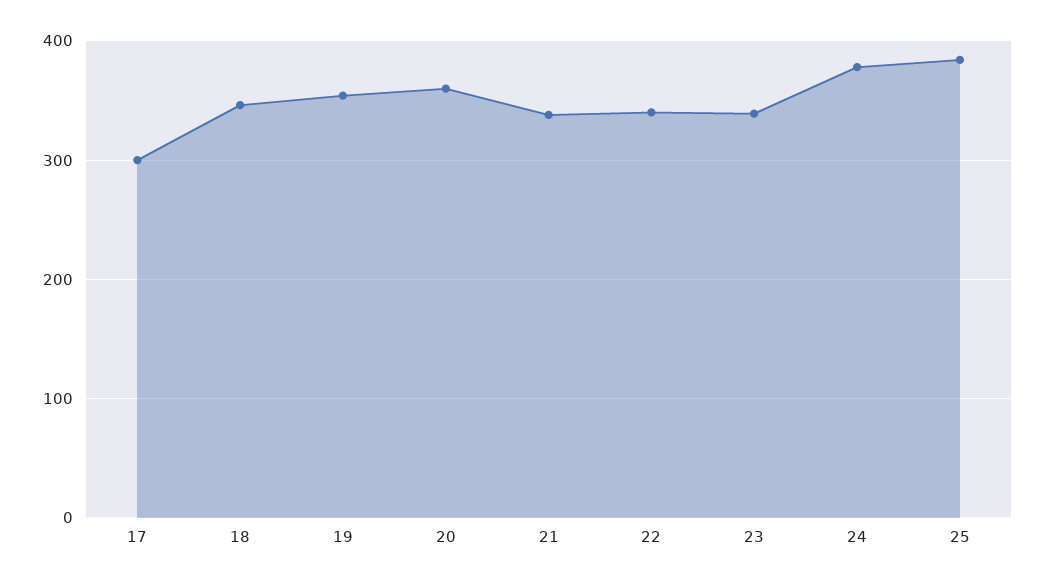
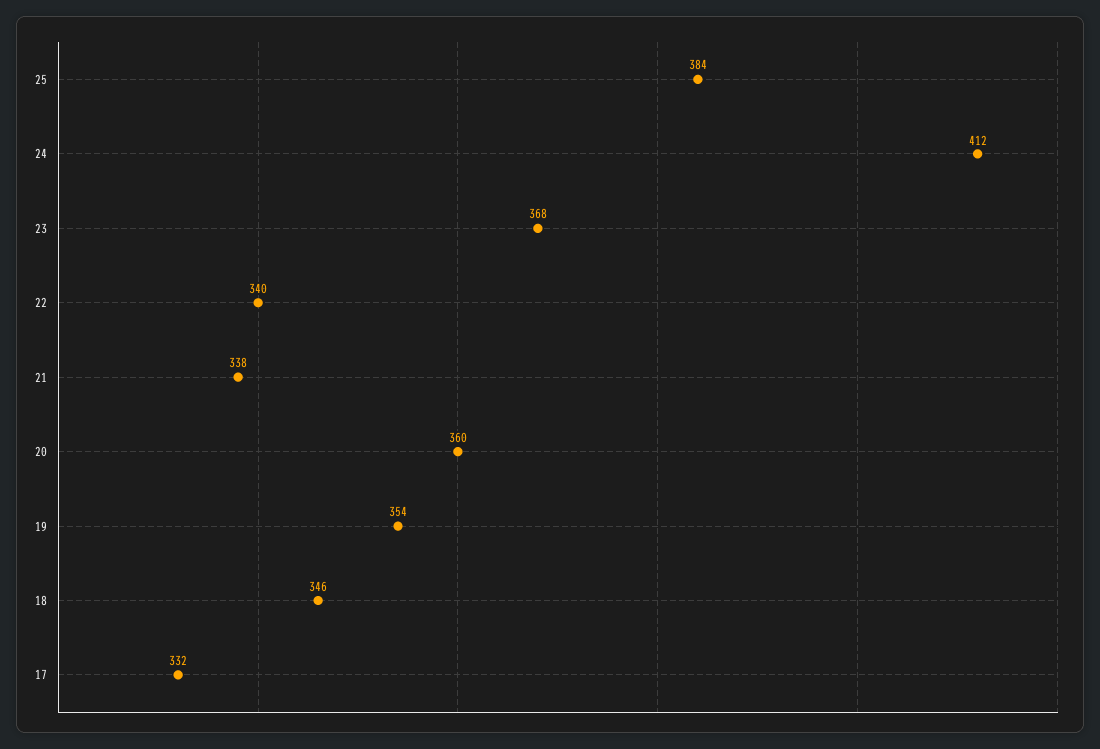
17: 300 -> 332
23: 340 -> 368
24: 380 -> 412

